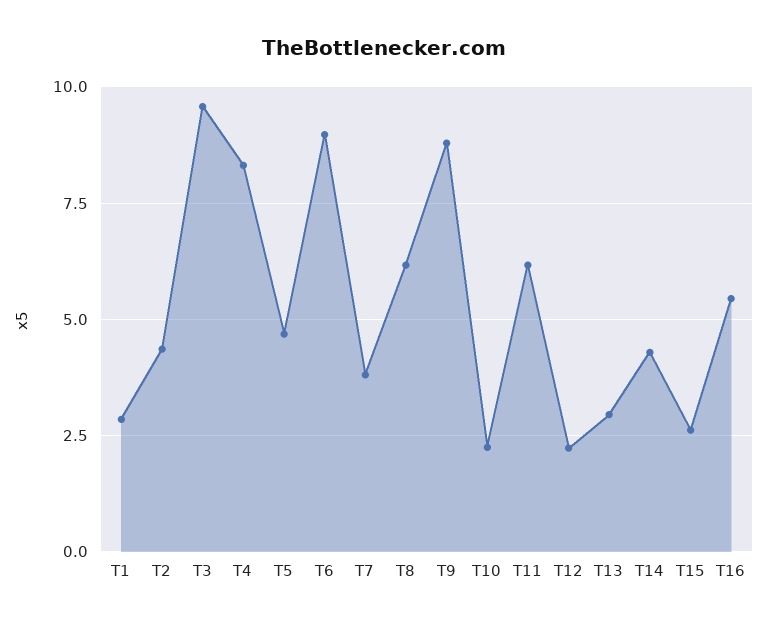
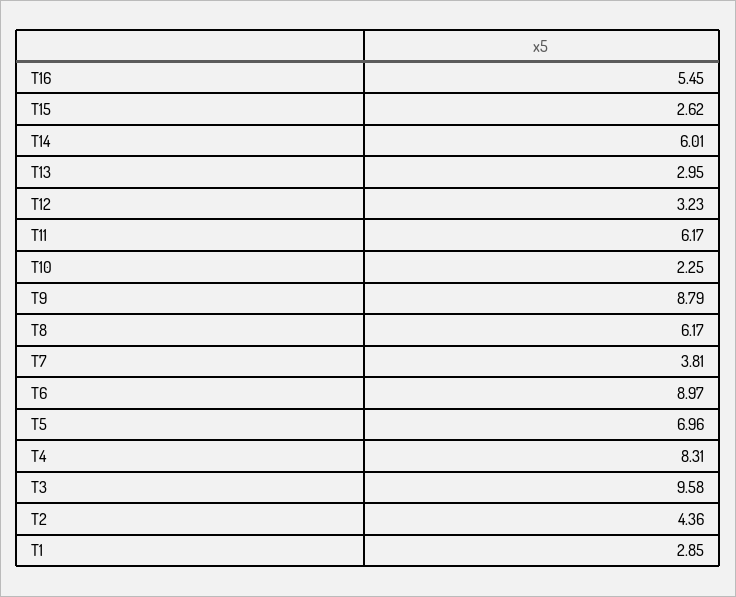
T5: 4.75 -> 6.96
T12: 2.25 -> 3.23
T14: 4.25 -> 6.01

